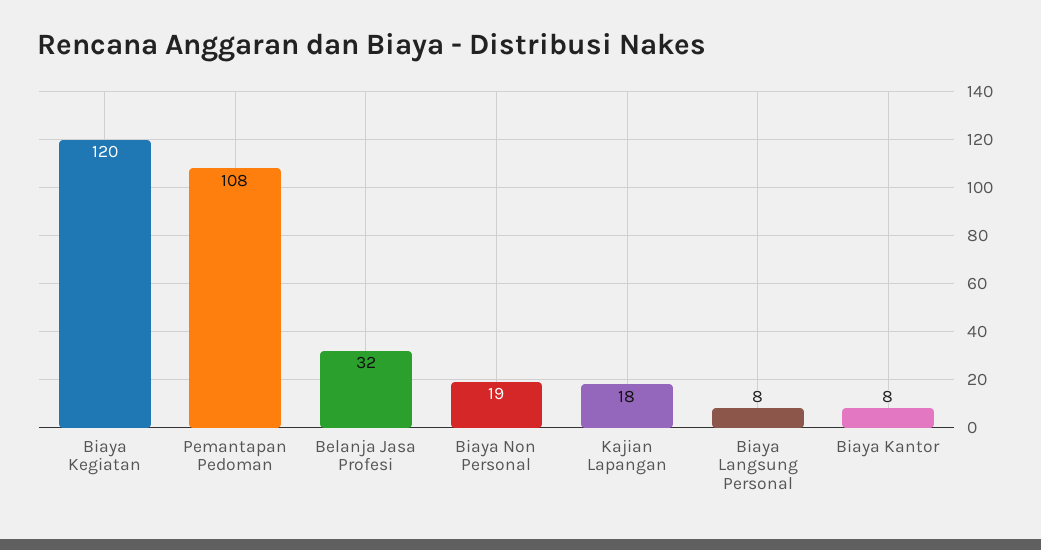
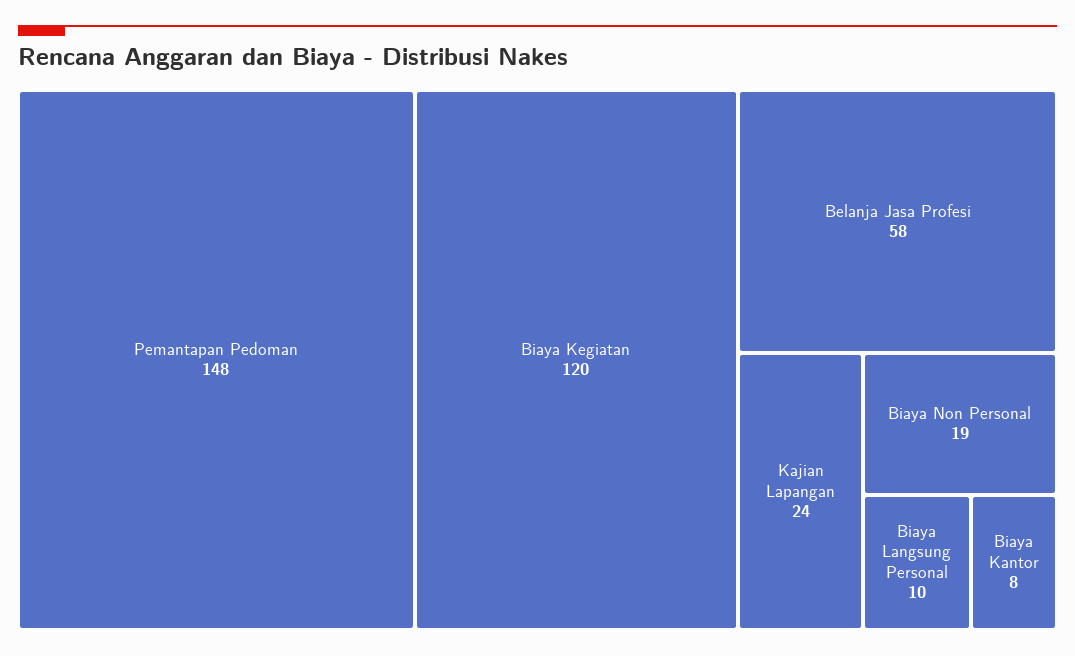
Pemantapan Pedoman: 108 -> 148
Belanja Jasa Profesi: 32 -> 58
Kajian Lapangan: 18 -> 24
Biaya Langsung Personal: 8 -> 10

